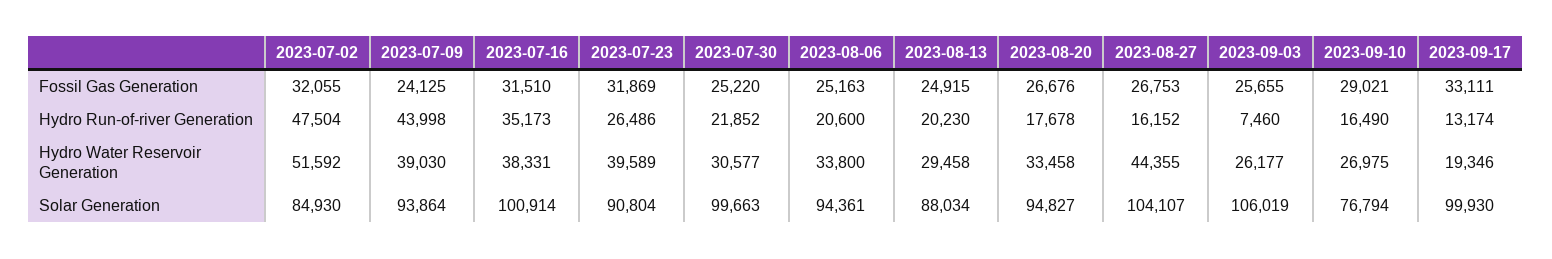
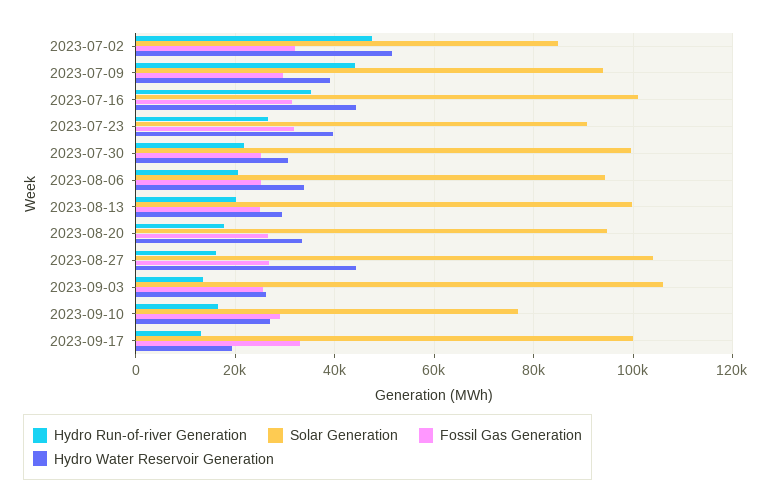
Fossil Gas Generation, 2023-07-09: 24125 -> 30000
Hydro Run-of-river Generation, 2023-09-03: 7460 -> 14000
Hydro Water Reservoir Generation, 2023-07-16: 38331 -> 44000
Solar Generation, 2023-08-13: 88034 -> 100000

